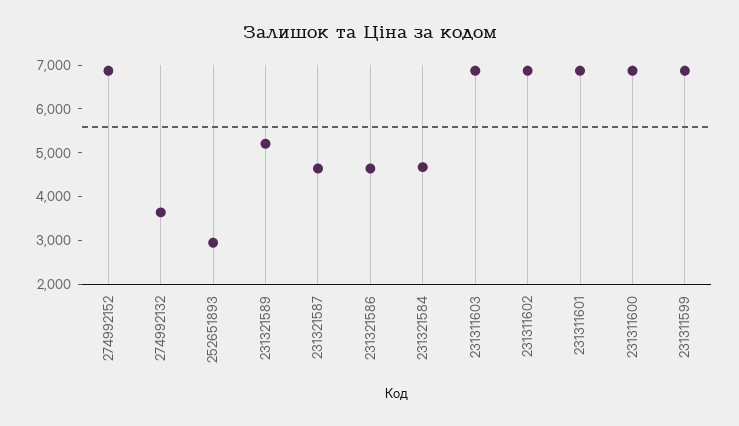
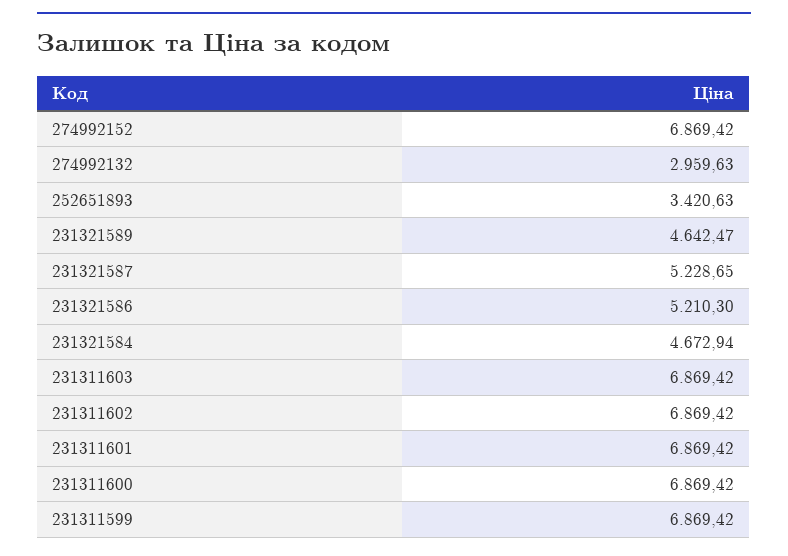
274992132: 3600 -> 2959.63
252651893: 3000 -> 3420.63
231321589: 5200 -> 4642.47
231321587: 4600 -> 5228.65
231321586: 4600 -> 5210.3

